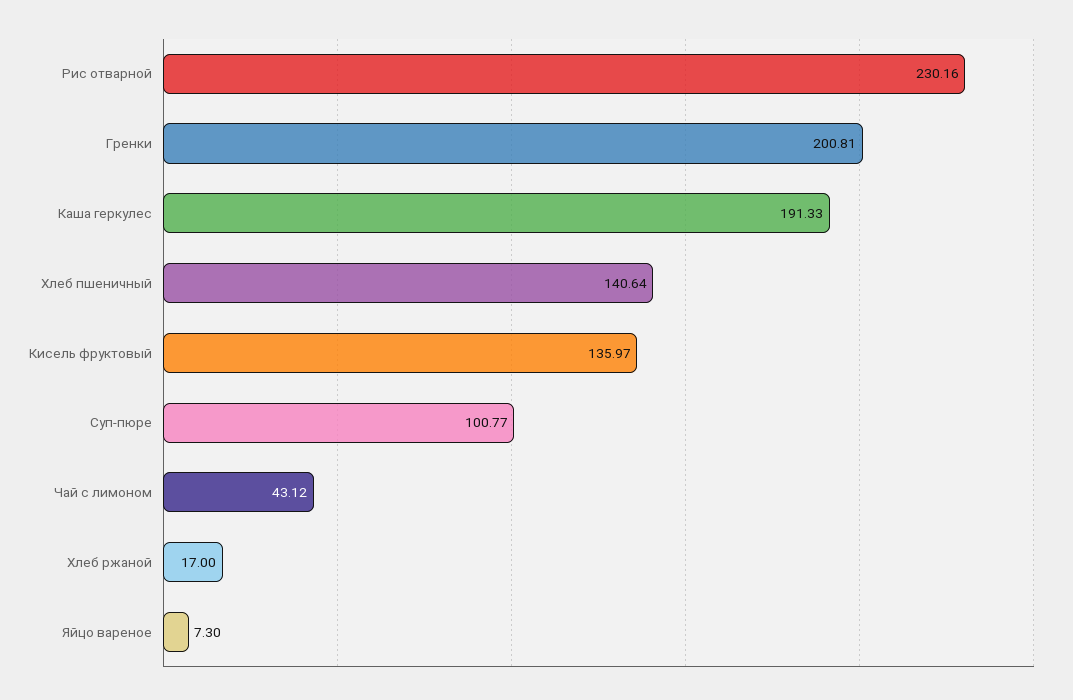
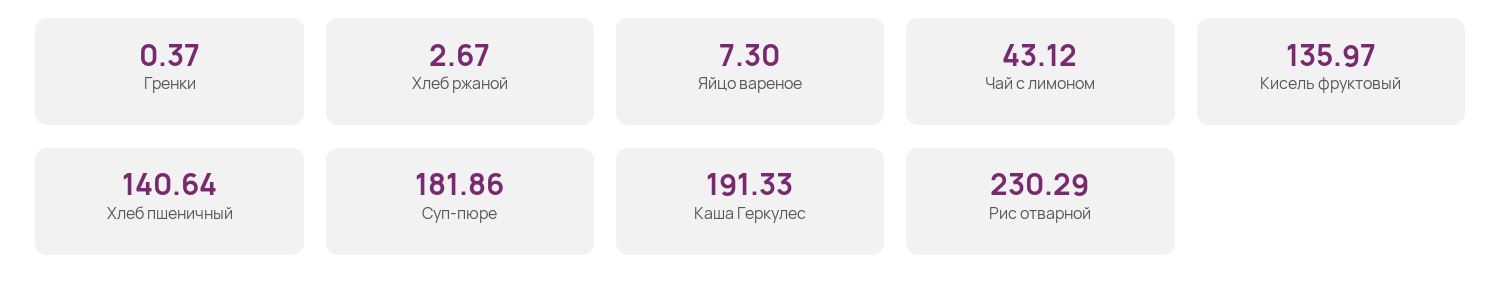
Рис отварной: 230.16 -> 230.29
Гренки: 200.81 -> 0.37
Суп-пюре: 100.77 -> 181.86
Хлеб ржаной: 17 -> 2.67

